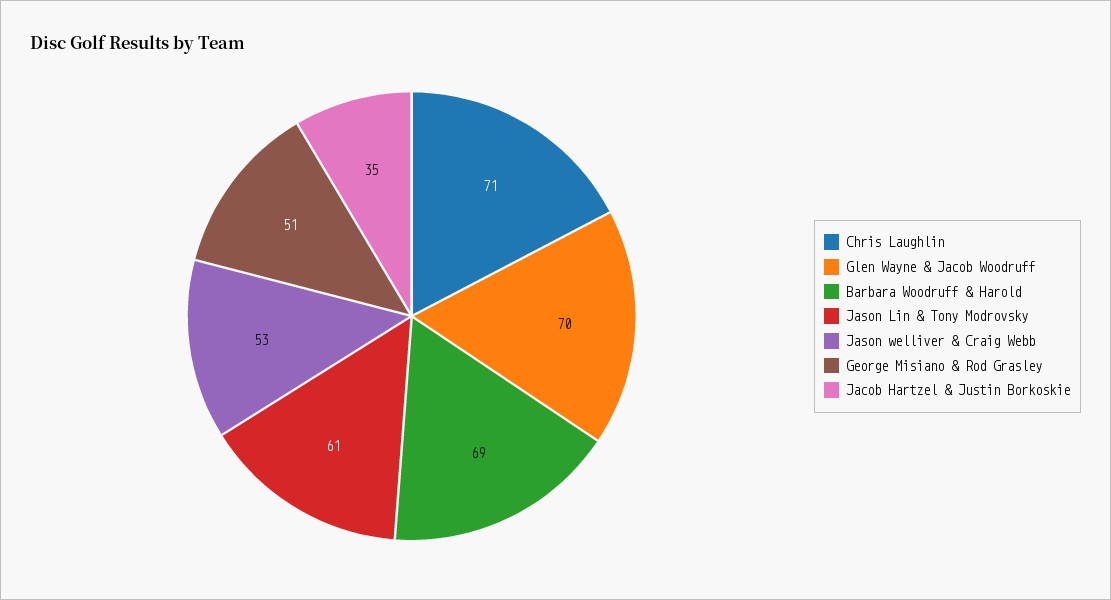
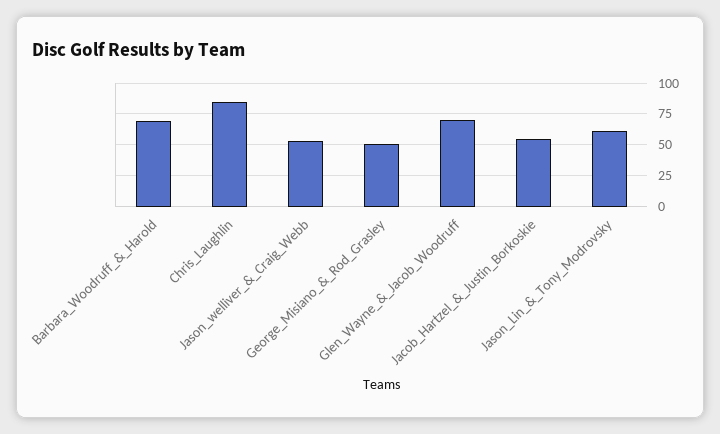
Chris Laughlin: 71 -> 85
Jacob Hartzel & Justin Borkoskie: 35 -> 55

